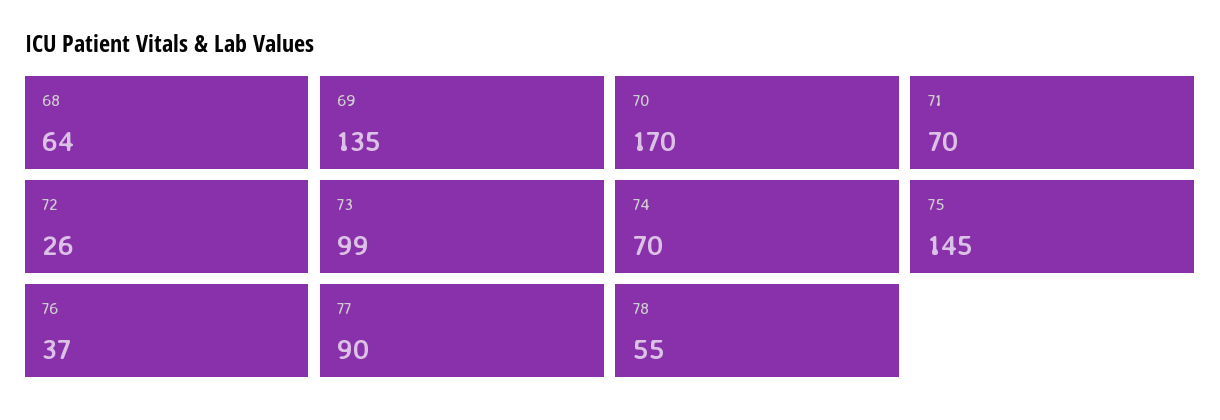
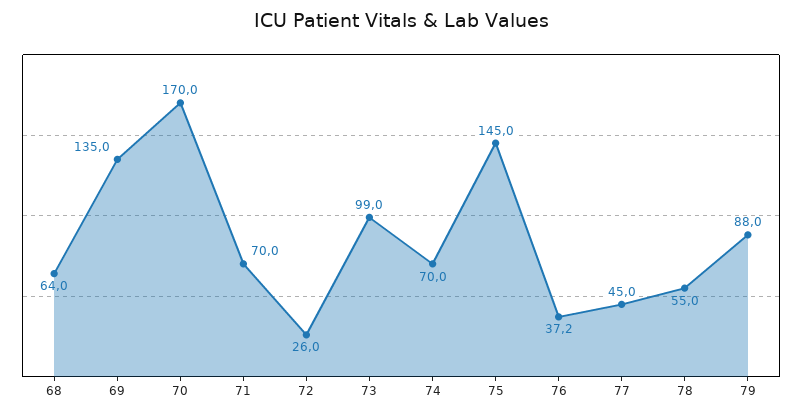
77: 90 -> 45
79: none -> 88

